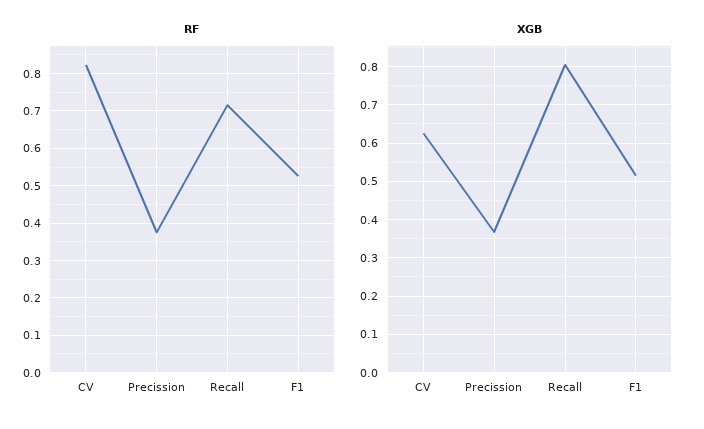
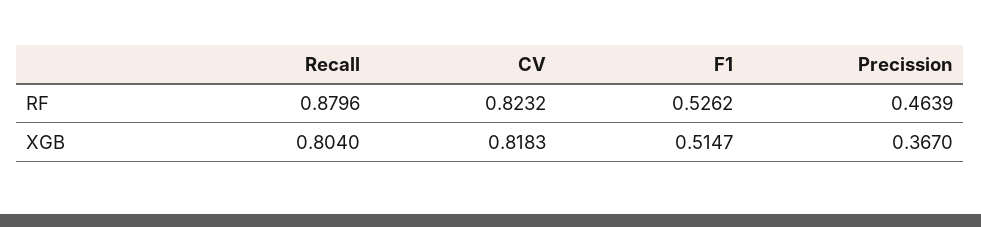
RF, Precission: 0.38 -> 0.4639
RF, Recall: 0.72 -> 0.8796
XGB, CV: 0.62 -> 0.8183

